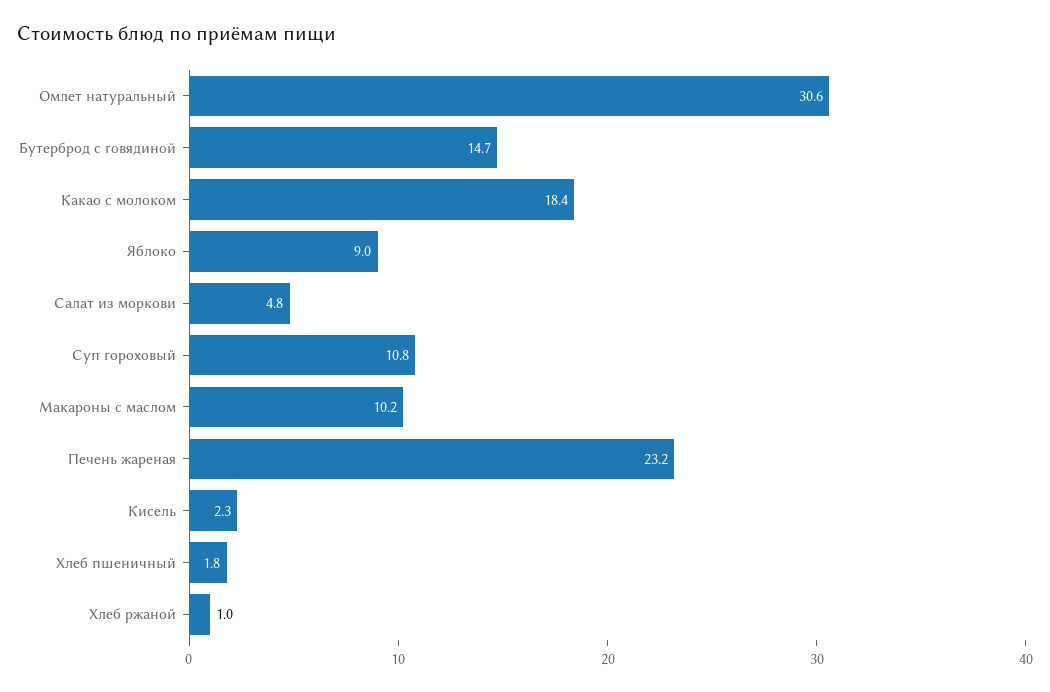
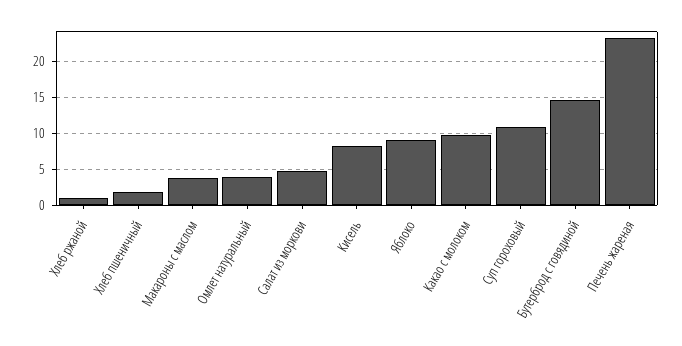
Омлет натуральный: 30.6 -> 4
Какао с молоком: 18.4 -> 10
Макароны с маслом: 10.2 -> 4
Кисель: 2.3 -> 8

